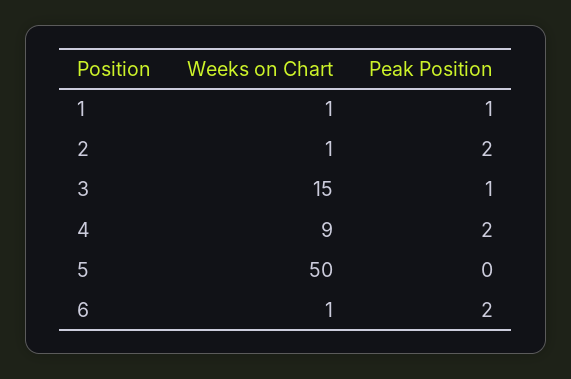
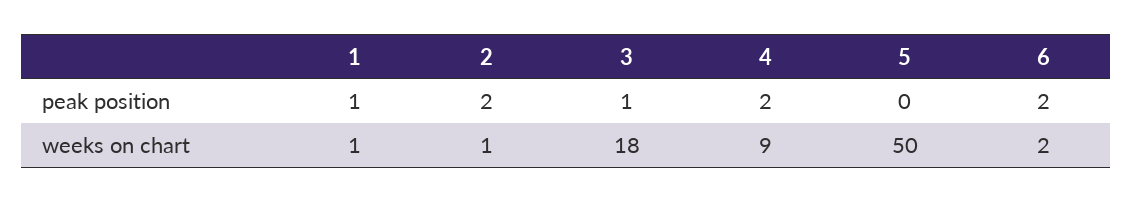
Weeks on Chart, 3: 15 -> 18
Weeks on Chart, 6: 1 -> 2

